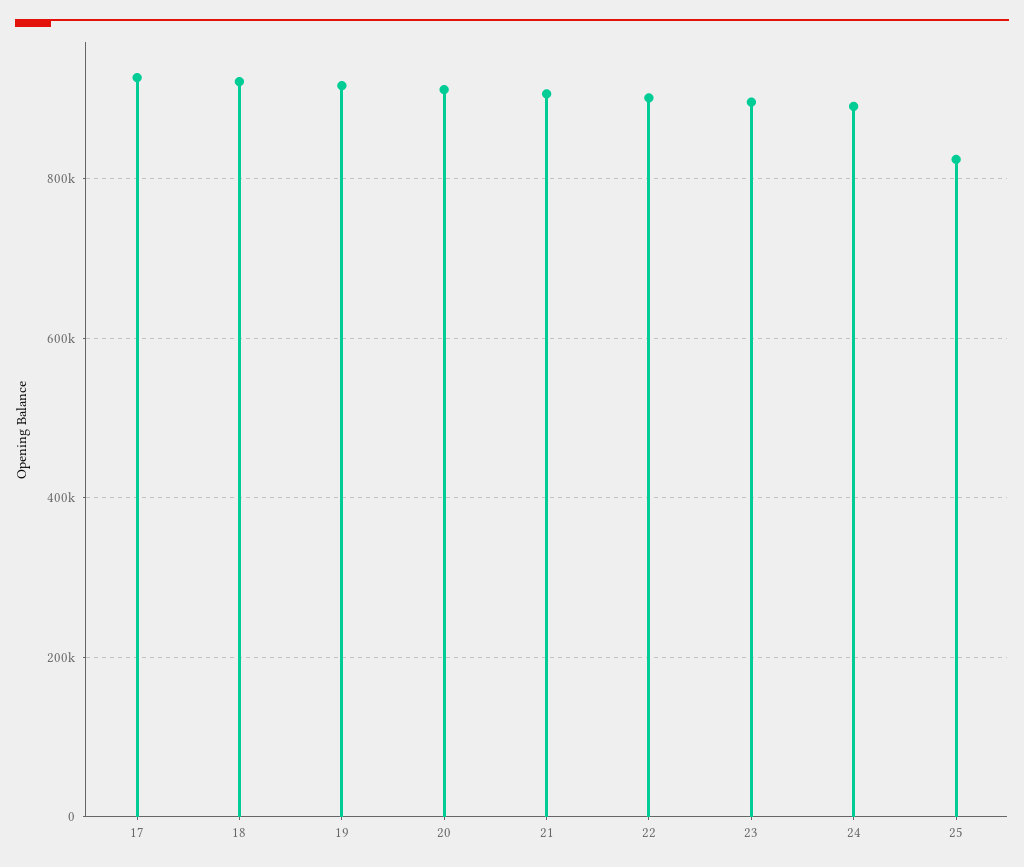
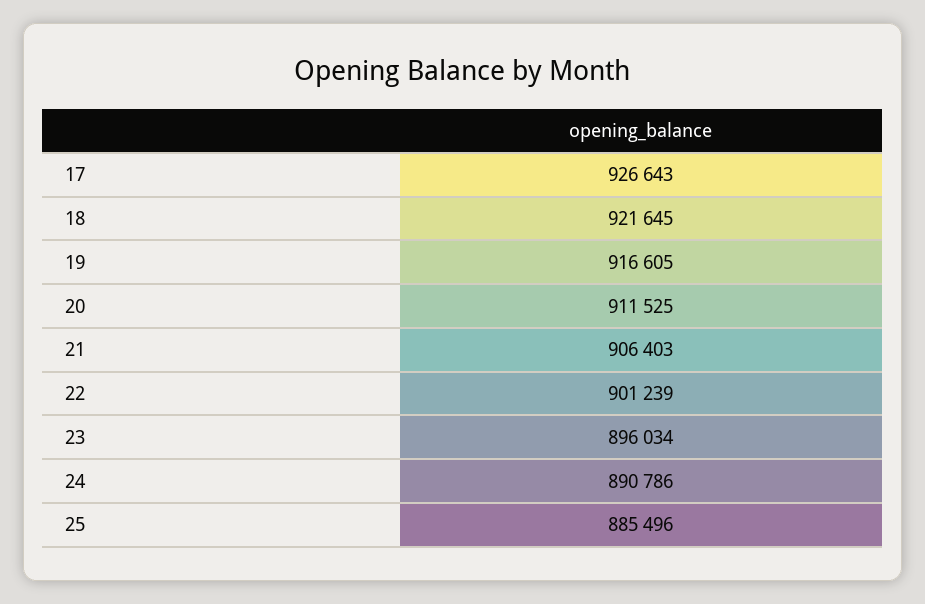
25: 820000 -> 885496

